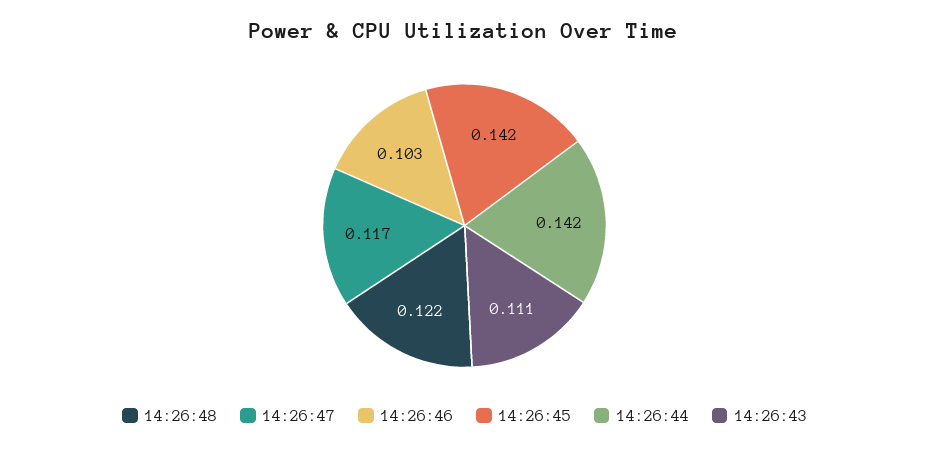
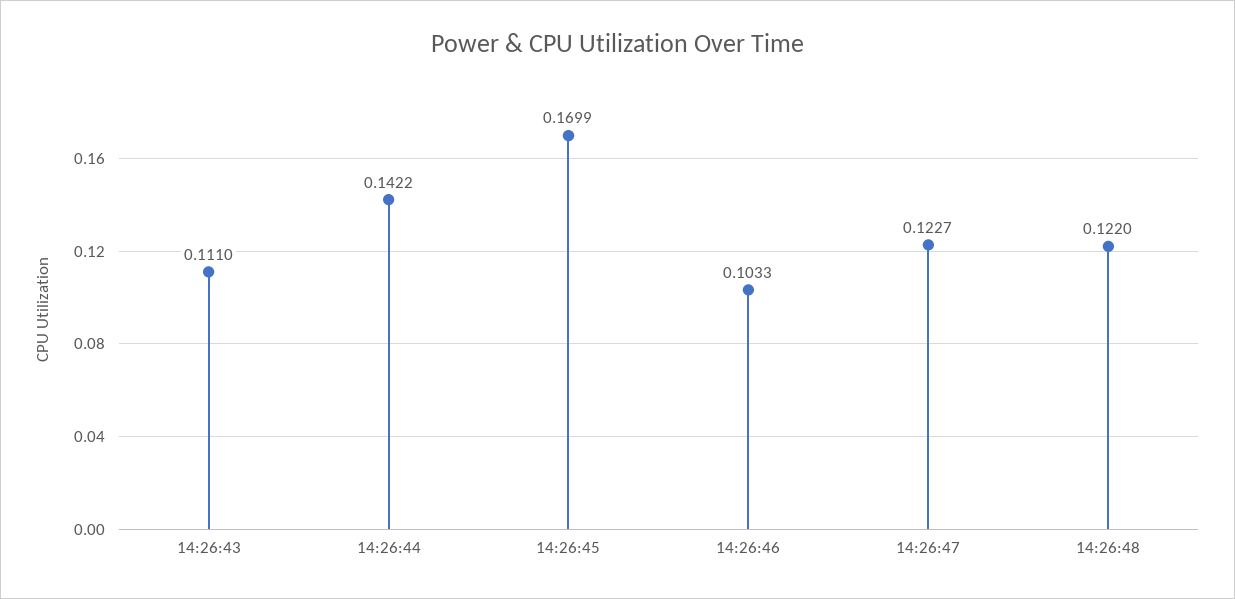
14:26:47: 0.117 -> 0.1227
14:26:45: 0.142 -> 0.1699

